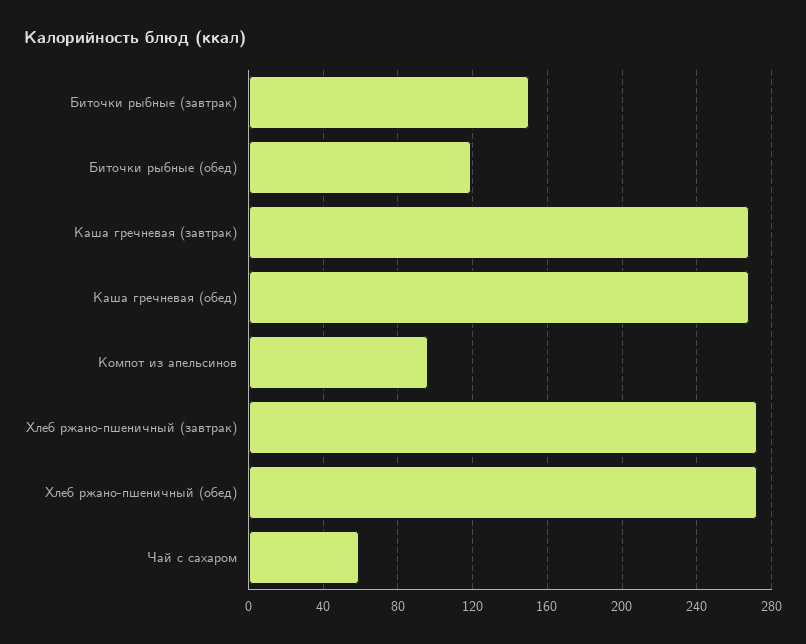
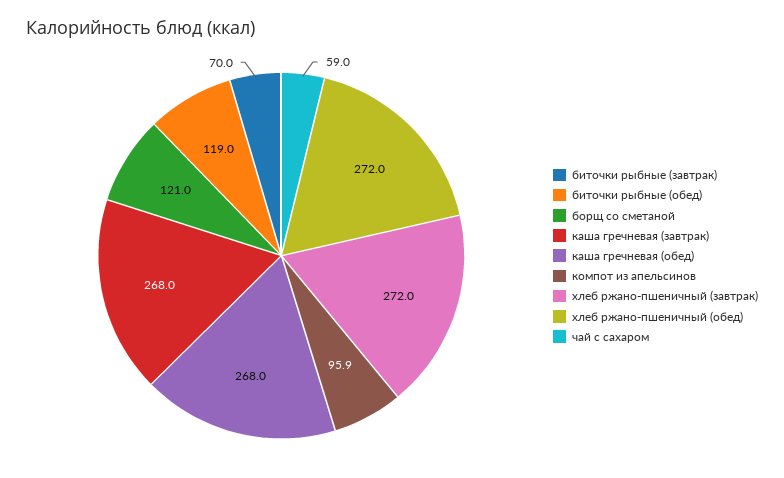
Биточки рыбные (завтрак): 150 -> 70
борщ со сметаной: none -> 121

